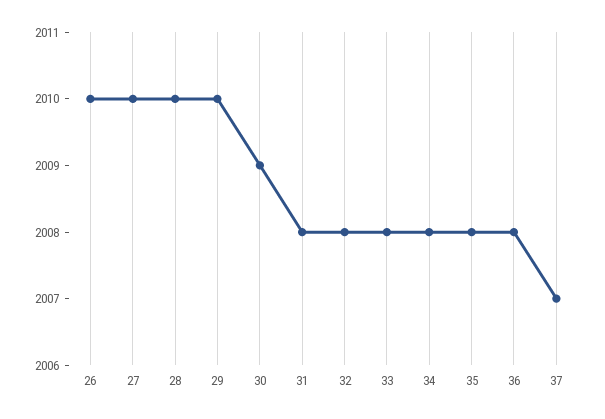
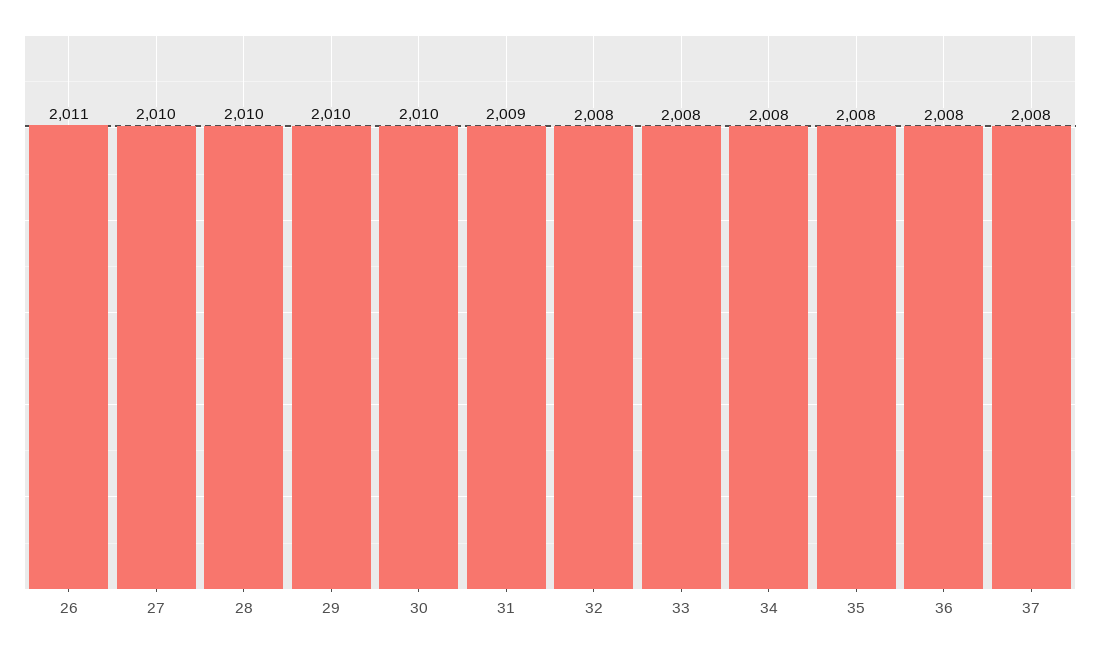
26: 2010 -> 2011
30: 2009 -> 2010
31: 2008 -> 2009
37: 2007 -> 2008

